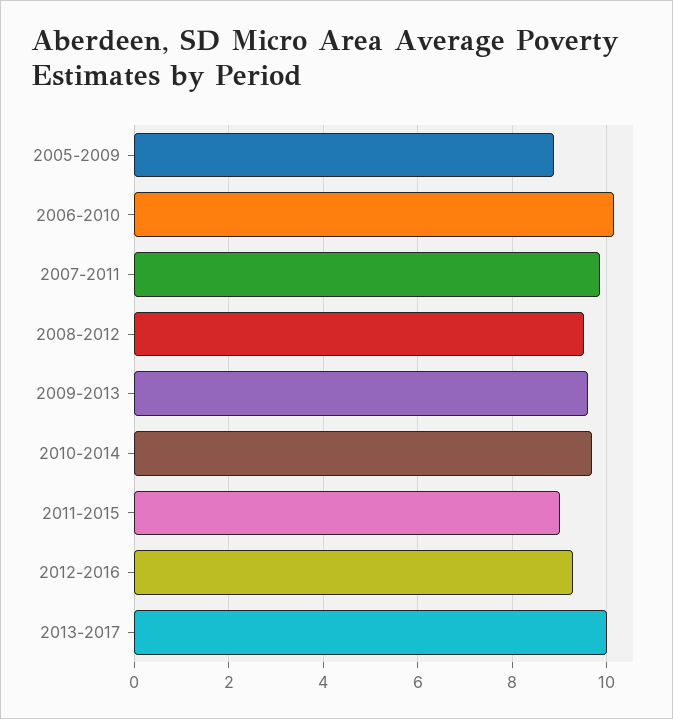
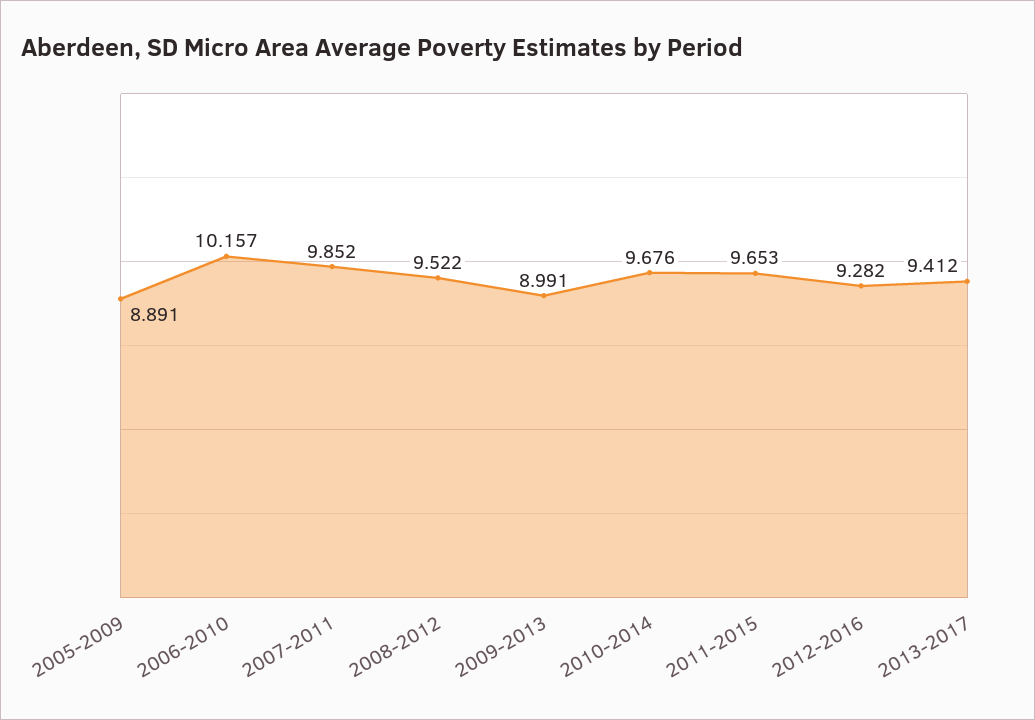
2009-2013: 9.6 -> 8.991
2011-2015: 9 -> 9.653
2013-2017: 10 -> 9.412

